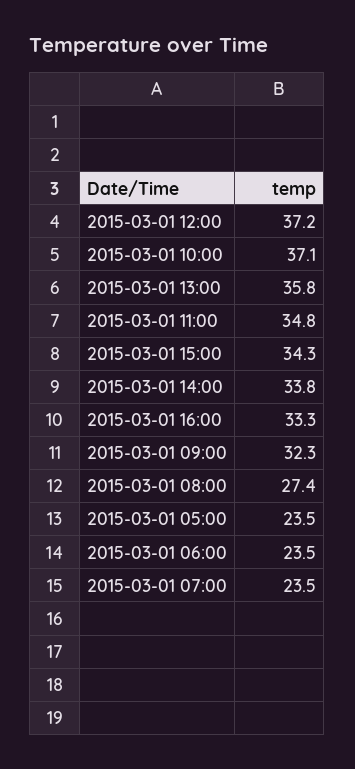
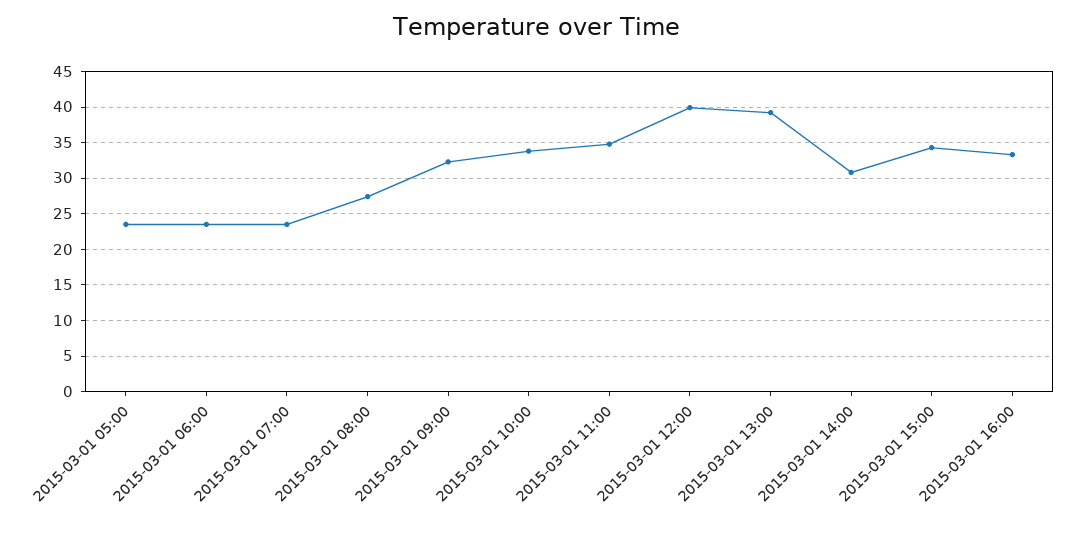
2015-03-01 12:00: 37.2 -> 40
2015-03-01 10:00: 37.1 -> 34
2015-03-01 13:00: 35.8 -> 39
2015-03-01 14:00: 33.8 -> 31

